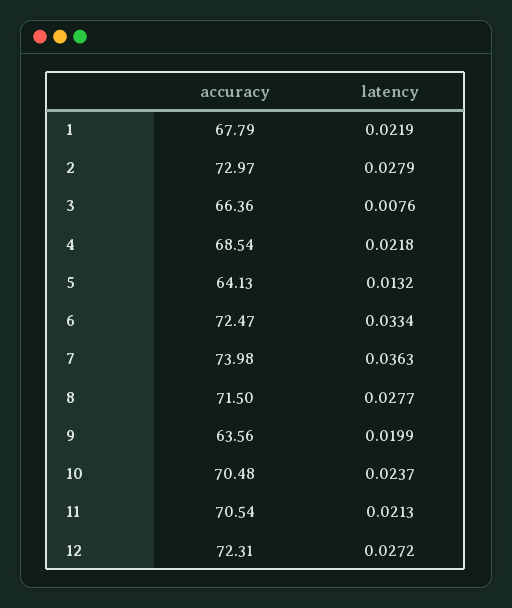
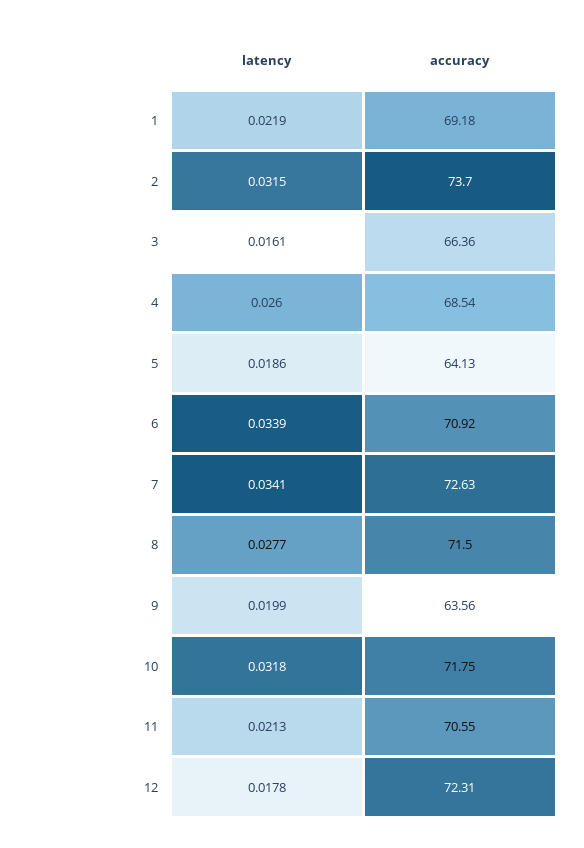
accuracy, 1: 67.79 -> 69.18
accuracy, 2: 72.97 -> 73.7
latency, 2: 0.0279 -> 0.0315
latency, 3: 0.0076 -> 0.0161
latency, 4: 0.0218 -> 0.026
latency, 5: 0.0132 -> 0.0186
accuracy, 6: 72.47 -> 70.92
latency, 6: 0.0334 -> 0.0339
accuracy, 7: 73.98 -> 72.63
latency, 7: 0.0363 -> 0.0341
accuracy, 10: 70.48 -> 71.75
latency, 10: 0.0237 -> 0.0318
accuracy, 11: 70.54 -> 70.55
latency, 12: 0.0272 -> 0.0178

